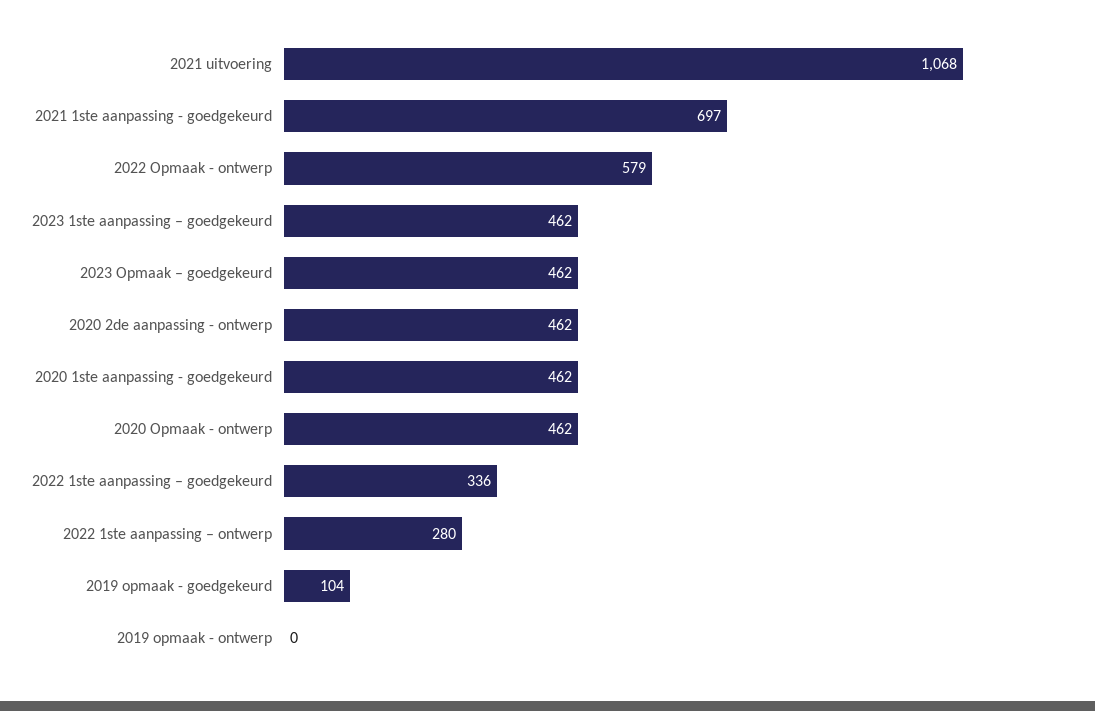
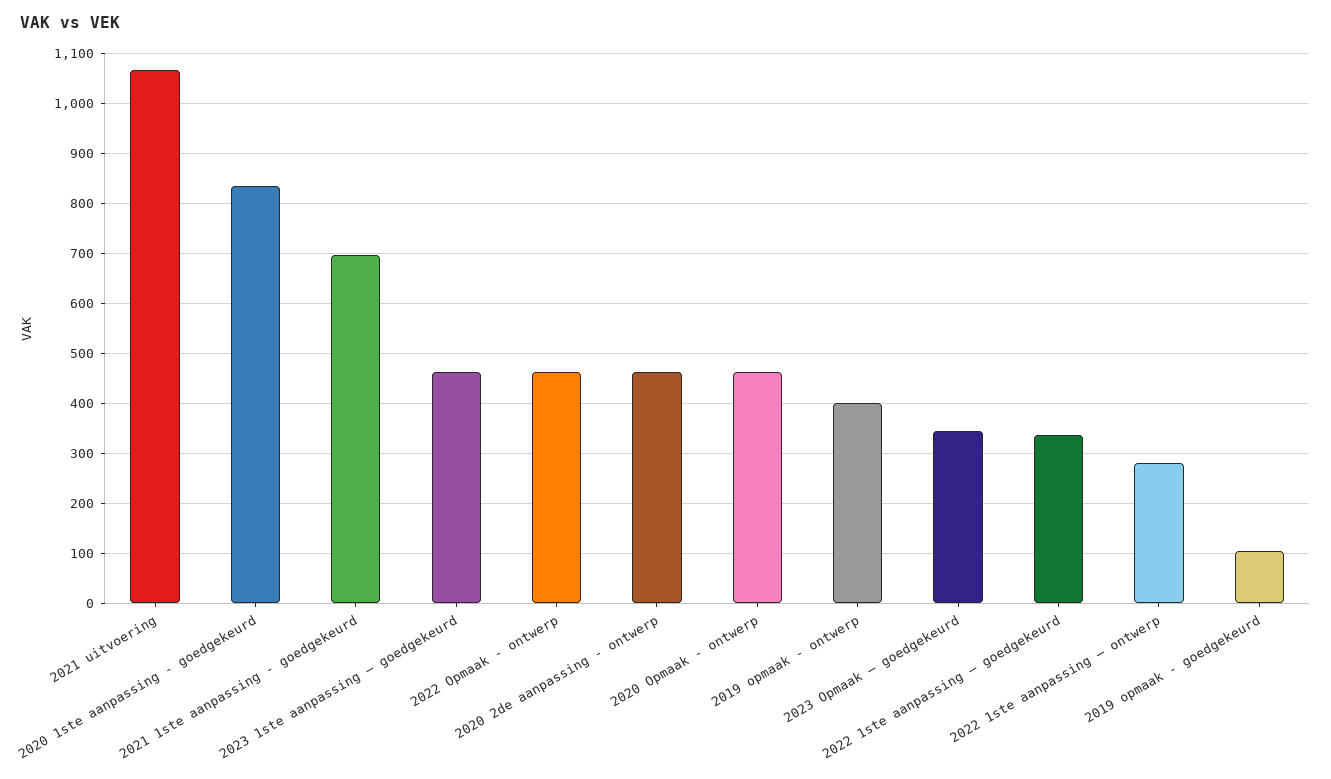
2022 Opmaak - ontwerp: 579 -> 460
2023 Opmaak – goedgekeurd: 462 -> 340
2020 1ste aanpassing - goedgekeurd: 462 -> 840
2019 opmaak - ontwerp: 0 -> 400

